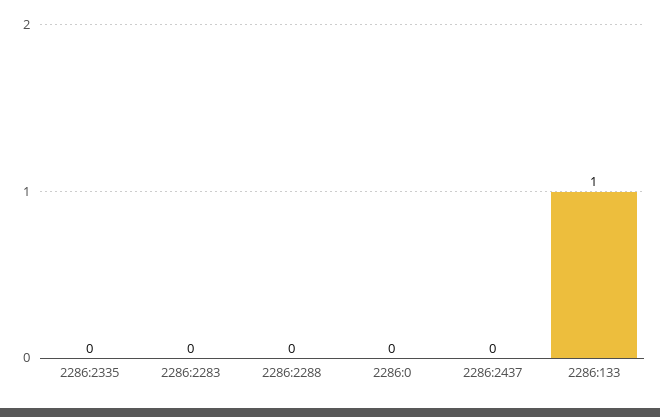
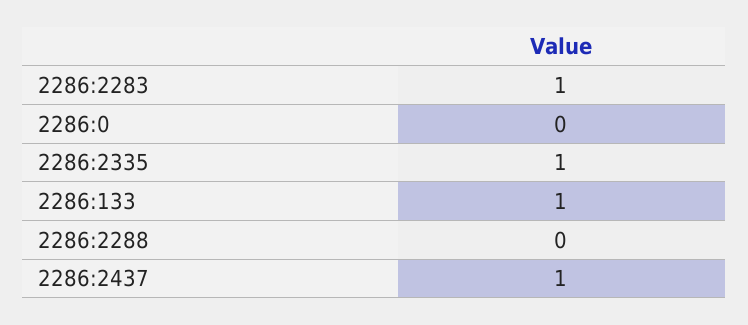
2286:2335: 0 -> 1
2286:2283: 0 -> 1
2286:2437: 0 -> 1

